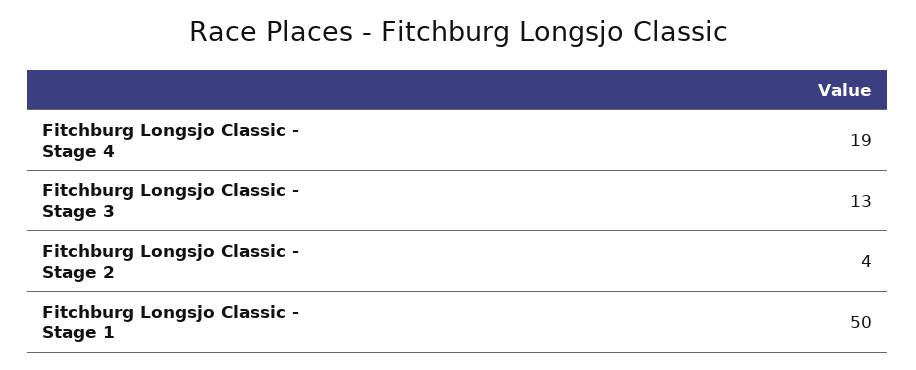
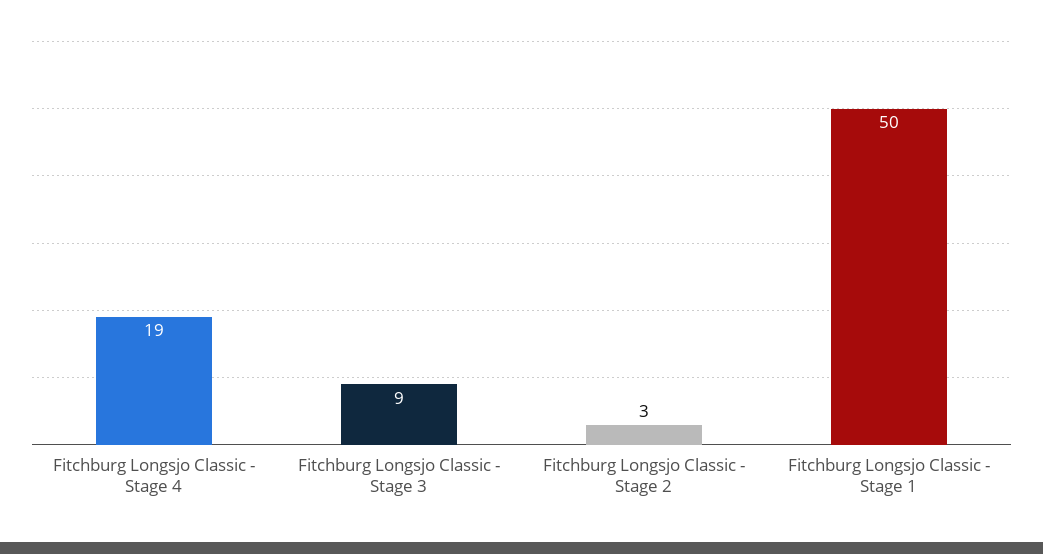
Fitchburg Longsjo Classic - Stage 3: 13 -> 9
Fitchburg Longsjo Classic - Stage 2: 4 -> 3

